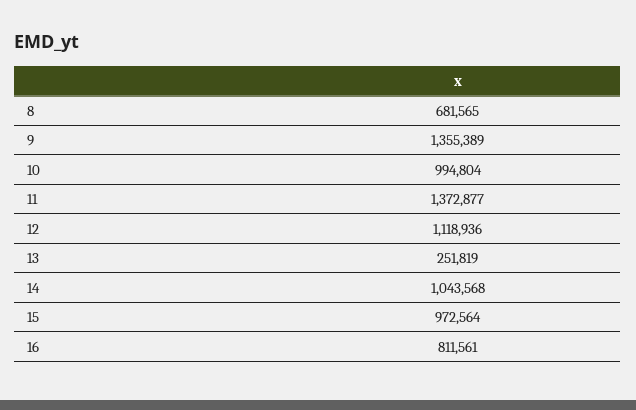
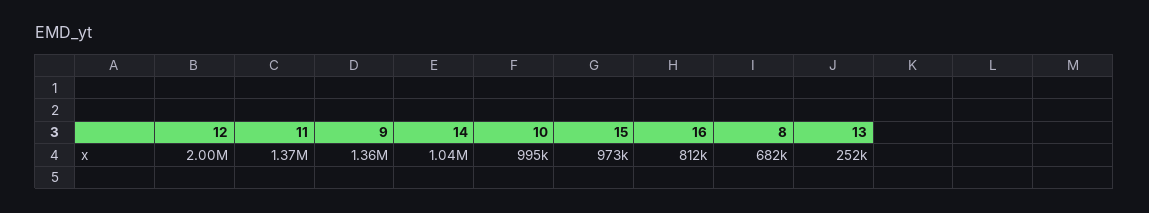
12: 1118936 -> 2000000

